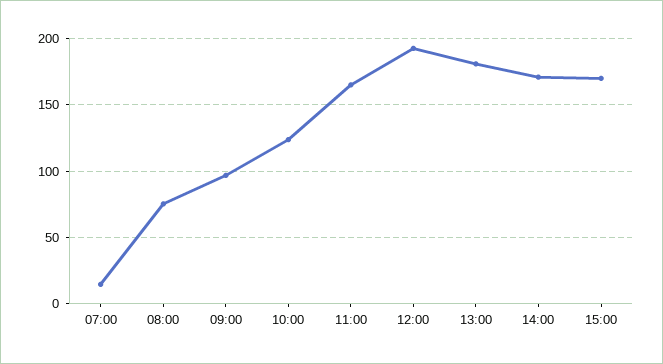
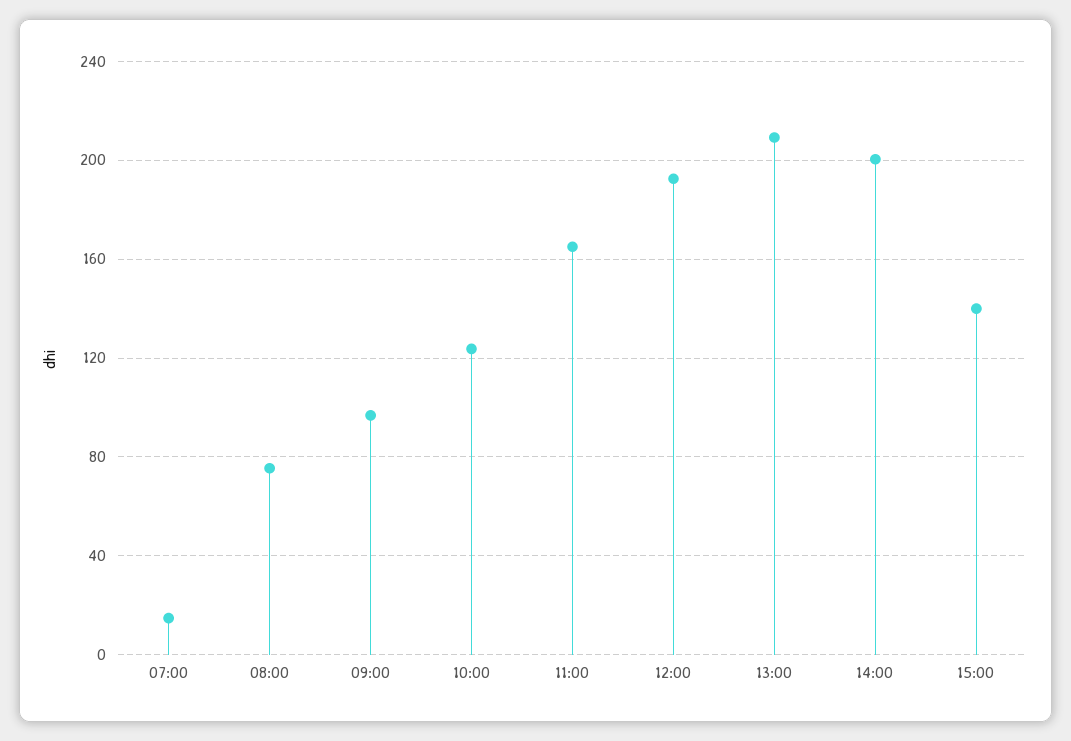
13:00: 180 -> 210
14:00: 170 -> 200
15:00: 170 -> 140

